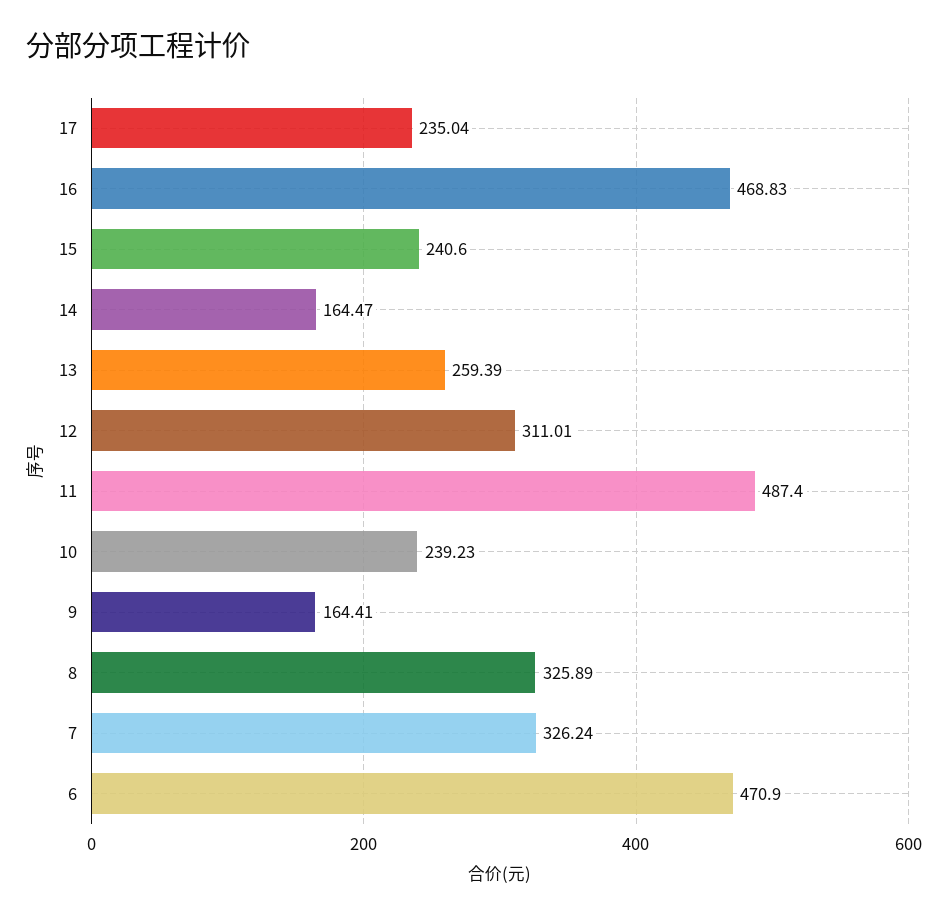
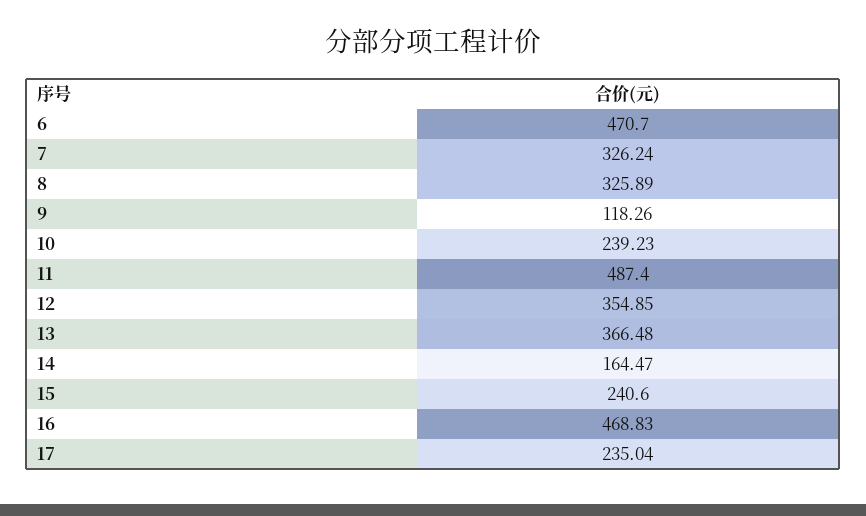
13: 259.39 -> 366.48
12: 311.01 -> 354.85
9: 164.41 -> 118.26
6: 470.9 -> 470.7

